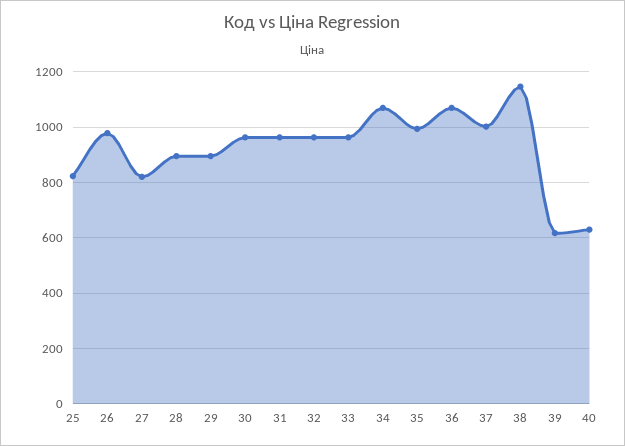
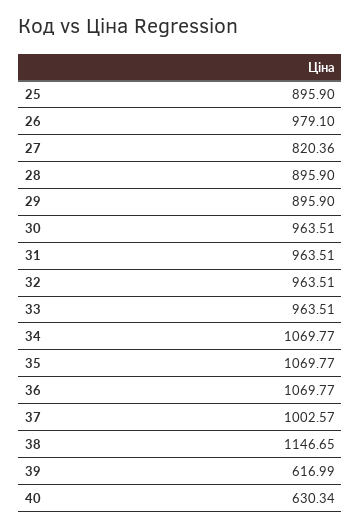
25: 825 -> 895.9
35: 1000 -> 1069.77

